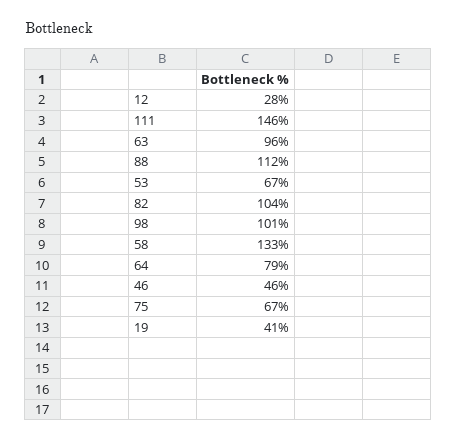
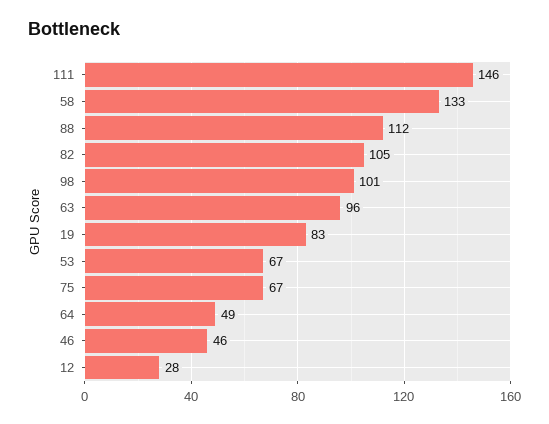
82: 104 -> 105
64: 79 -> 49
19: 41 -> 83

